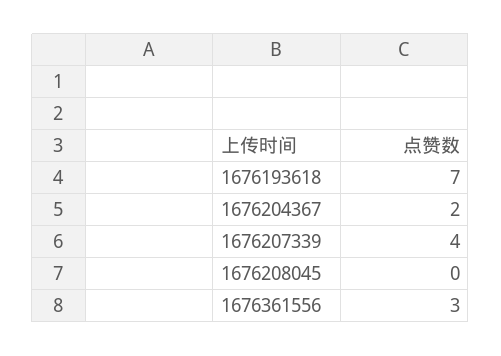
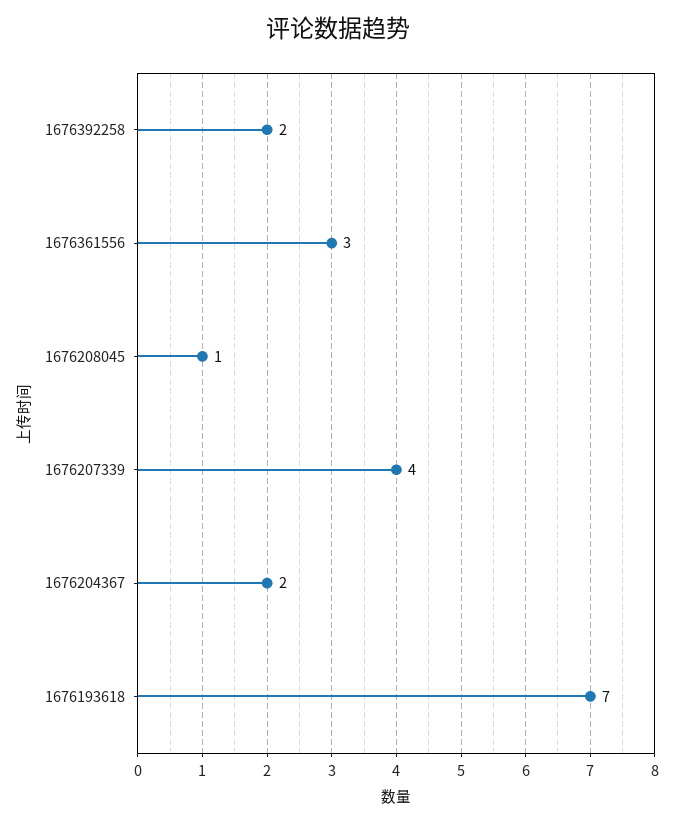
1676208045: 0 -> 1
1676392258: none -> 2

